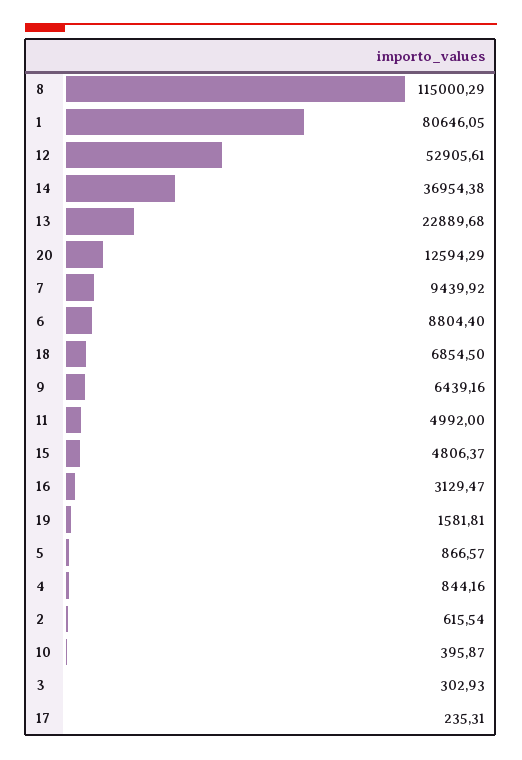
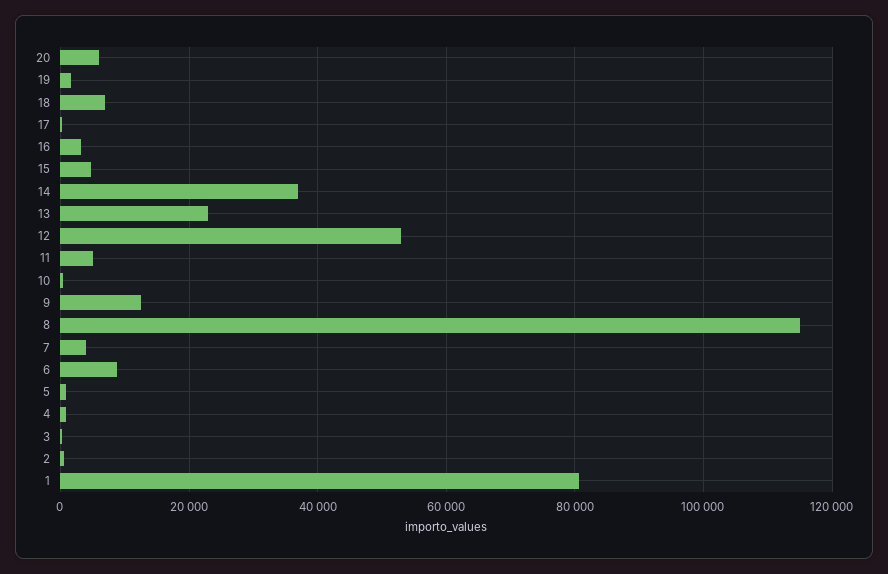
20: 12594.29 -> 6000
7: 9439.92 -> 4000
9: 6439.16 -> 12000

